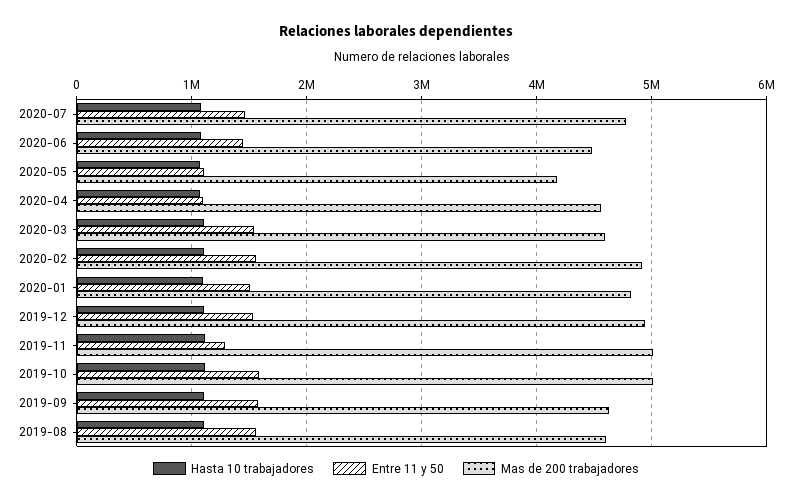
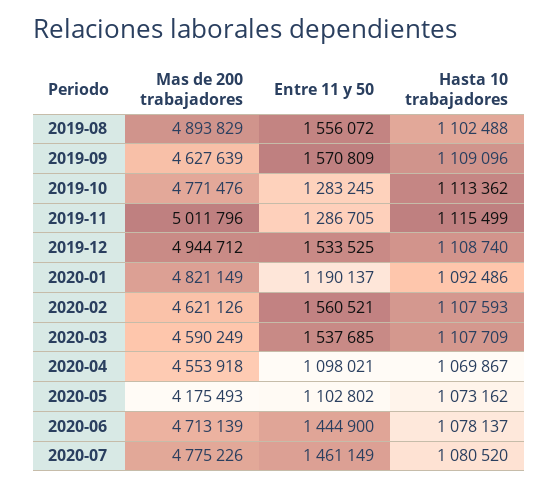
Mas de 200 trabajadores, 2020-06: 4500000 -> 4713139
Mas de 200 trabajadores, 2020-02: 4900000 -> 4621126
Entre 11 y 50, 2020-01: 1500000 -> 1190137
Entre 11 y 50, 2019-10: 1600000 -> 1283245
Mas de 200 trabajadores, 2019-10: 5000000 -> 4771476
Mas de 200 trabajadores, 2019-08: 4600000 -> 4893829

